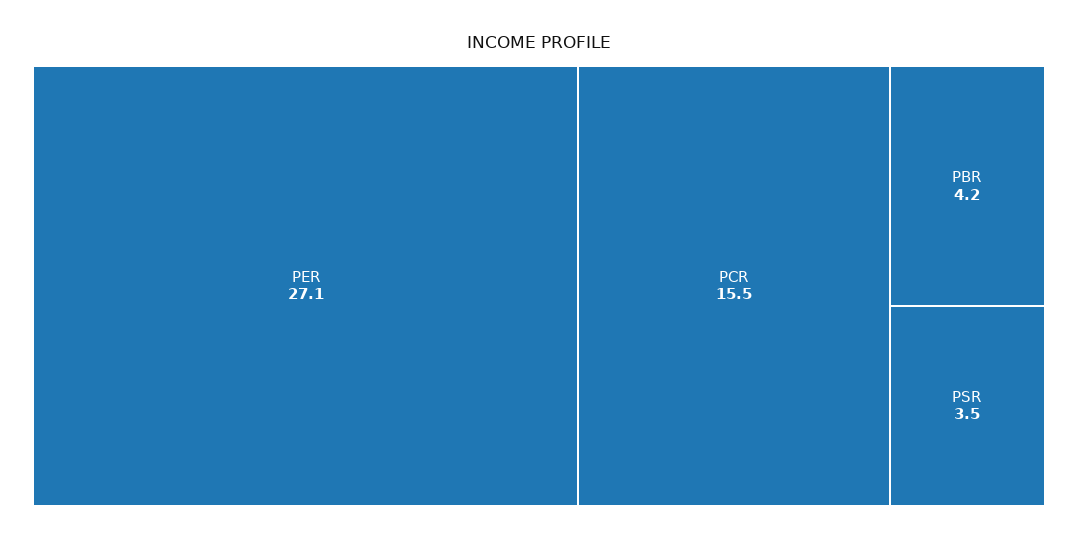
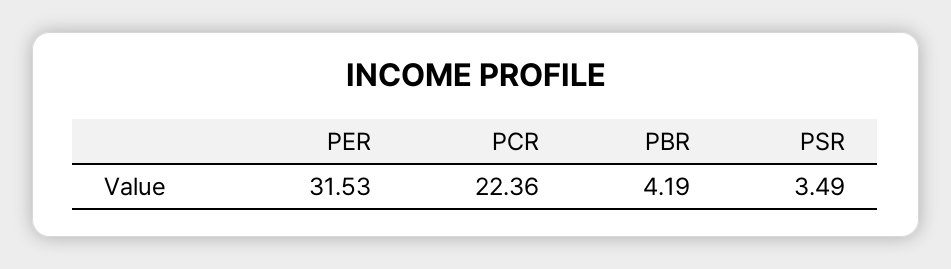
PER: 27.1 -> 31.53
PCR: 15.5 -> 22.36

